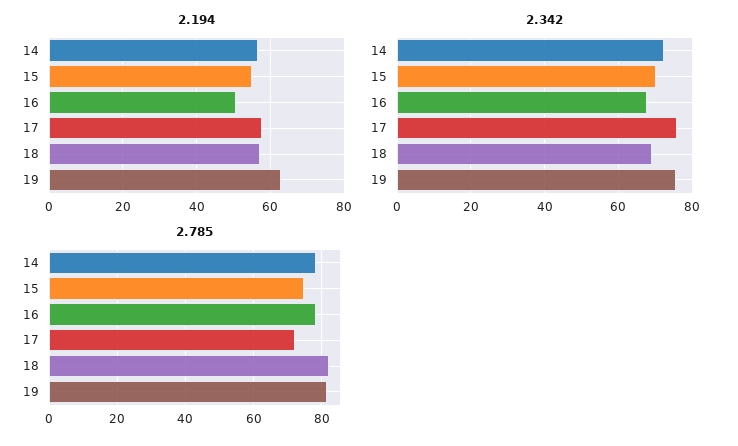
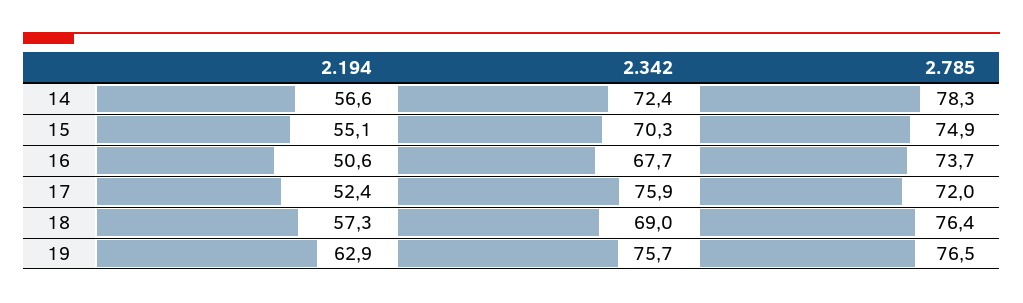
2.194, 17: 58 -> 52.4
2.785, 16: 78 -> 73.7
2.785, 18: 82 -> 76.4
2.785, 19: 82 -> 76.5

